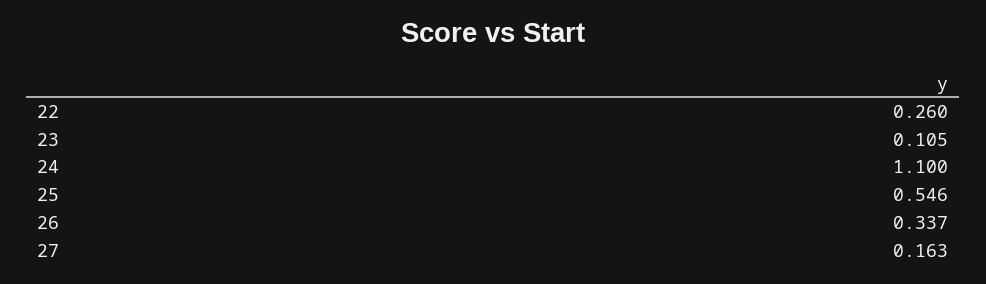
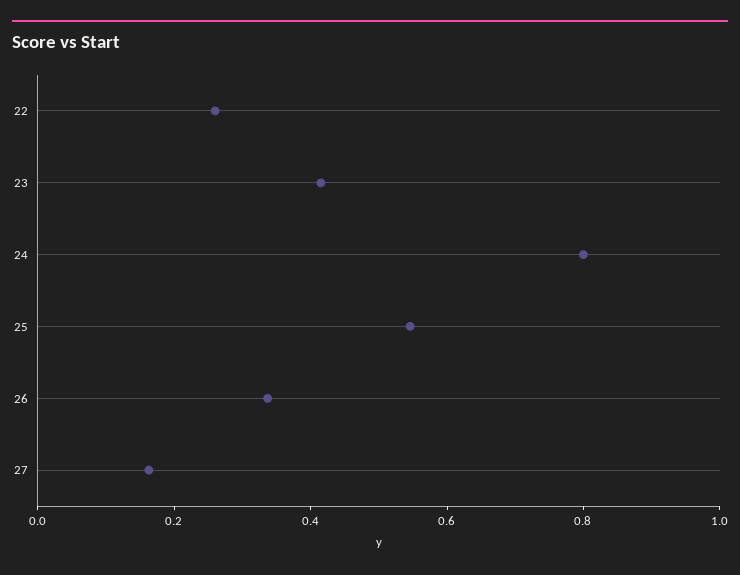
23: 0.105 -> 0.4
24: 1.1 -> 0.8

